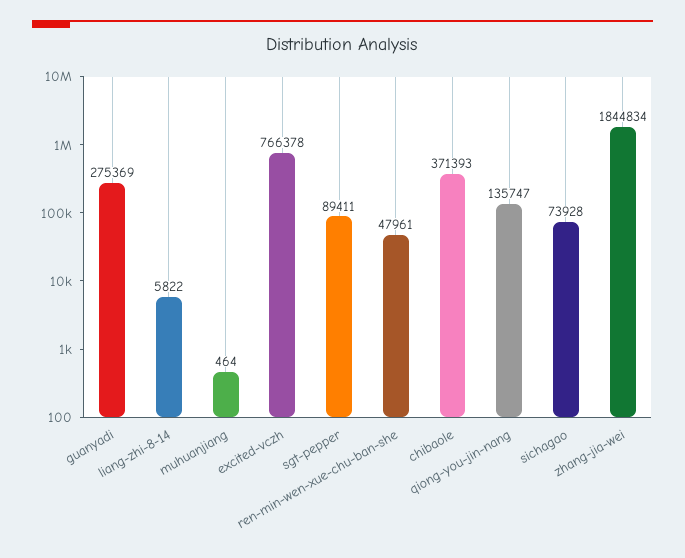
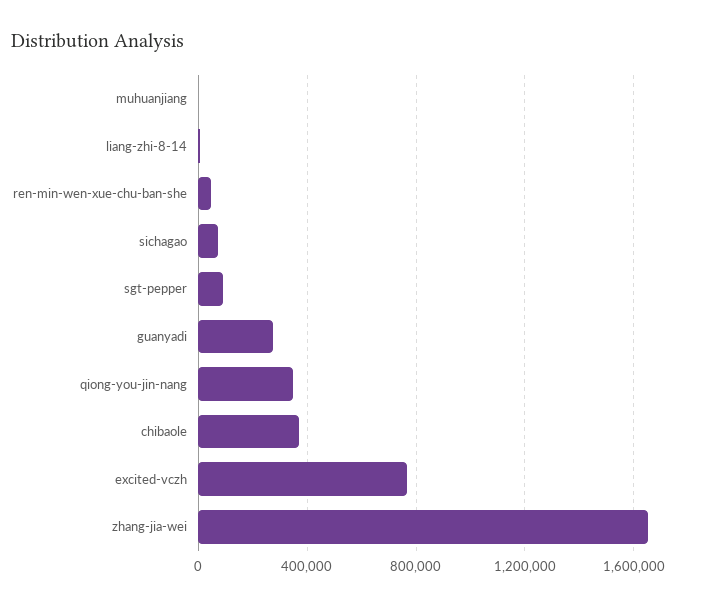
qiong-you-jin-nang: 135747 -> 350000
zhang-jia-wei: 1844834 -> 1650000

